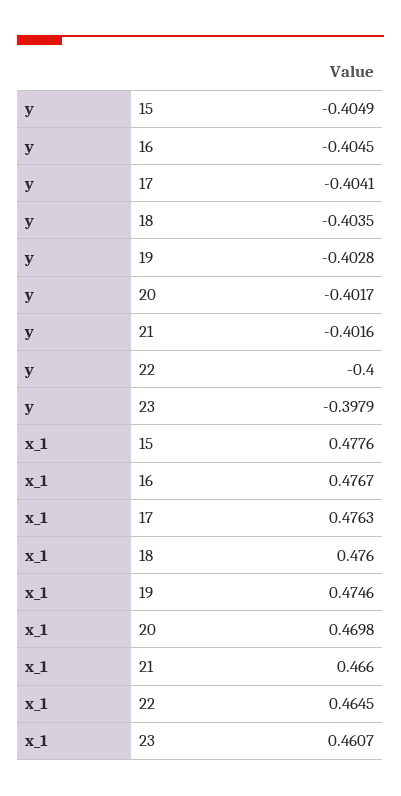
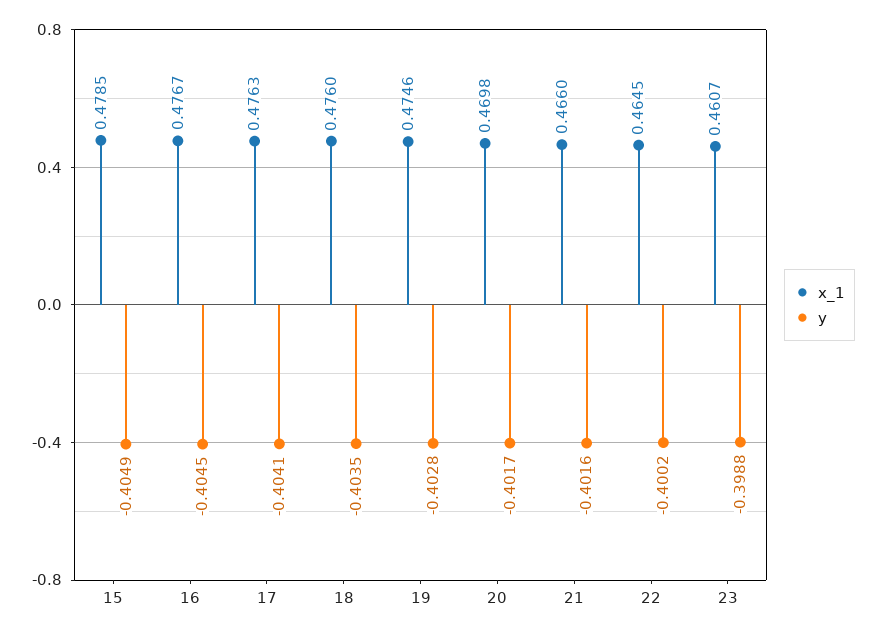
y, 22: -0.4 -> -0.4002
y, 23: -0.3979 -> -0.3988
x_1, 15: 0.4776 -> 0.4785

